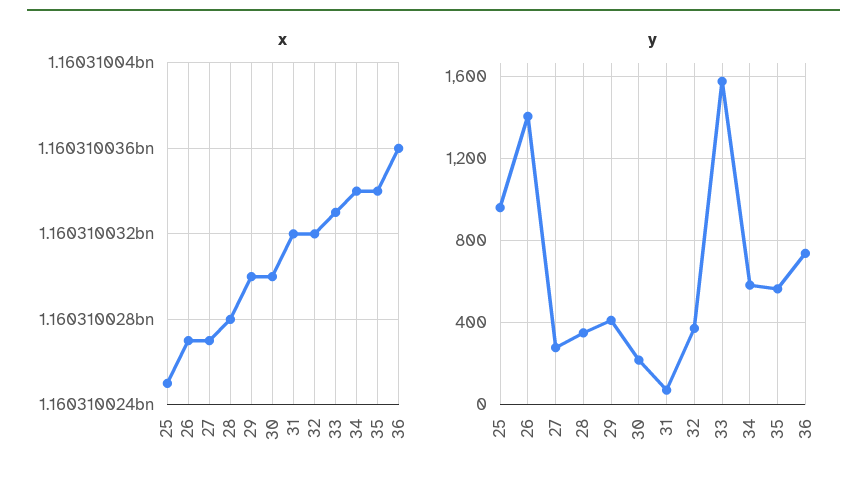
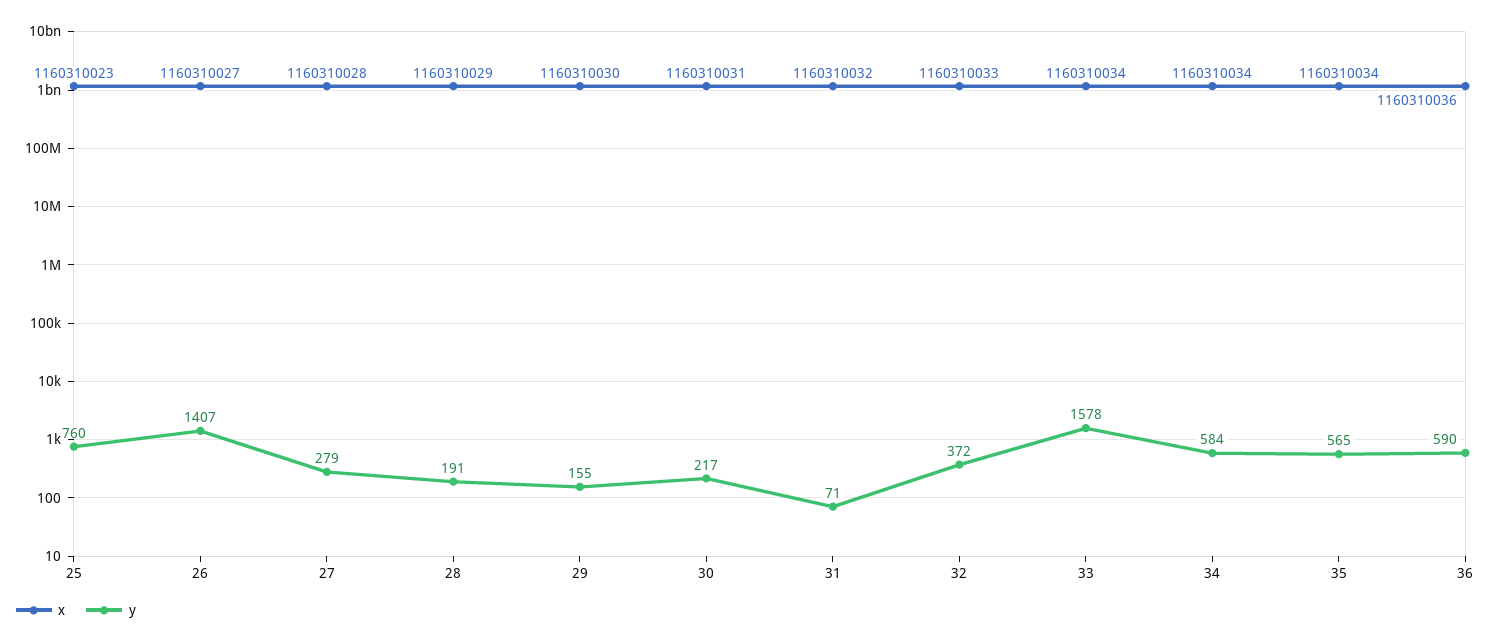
x, 25: 1160310025 -> 1160310023
x, 27: 1160310027 -> 1160310028
x, 28: 1160310028 -> 1160310029
x, 30: 1160310030 -> 1160310031
x, 32: 1160310032 -> 1160310033
x, 33: 1160310033 -> 1160310034
y, 25: 950 -> 760
y, 28: 350 -> 191
y, 29: 400 -> 155
y, 36: 750 -> 590

